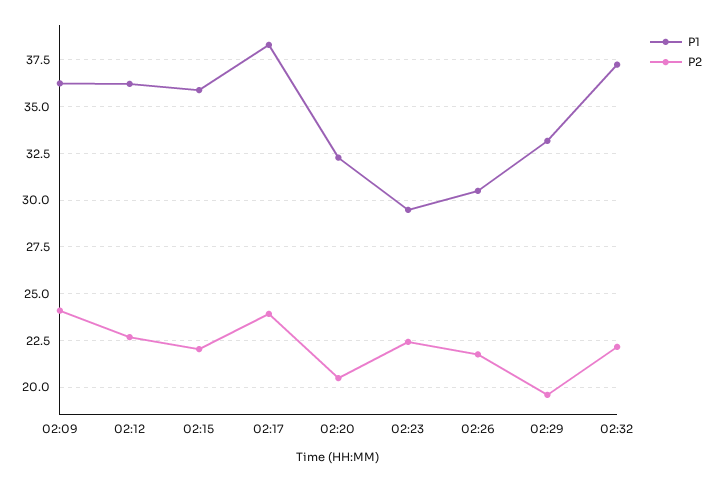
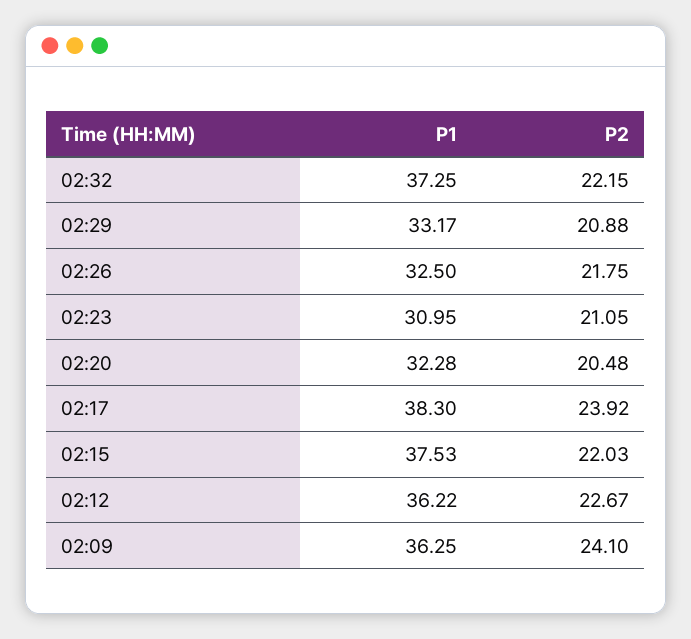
P1, 02:15: 36 -> 37.53
P1, 02:23: 29.5 -> 30.95
P2, 02:23: 22.5 -> 21.05
P1, 02:26: 30.5 -> 32.5
P2, 02:29: 19.5 -> 20.88

